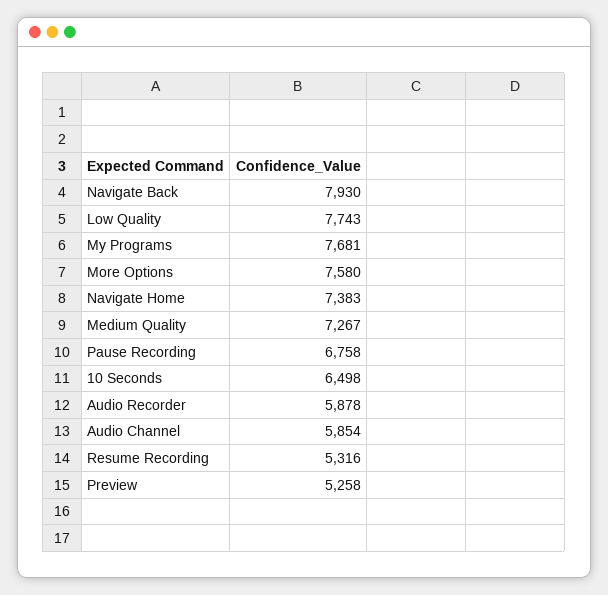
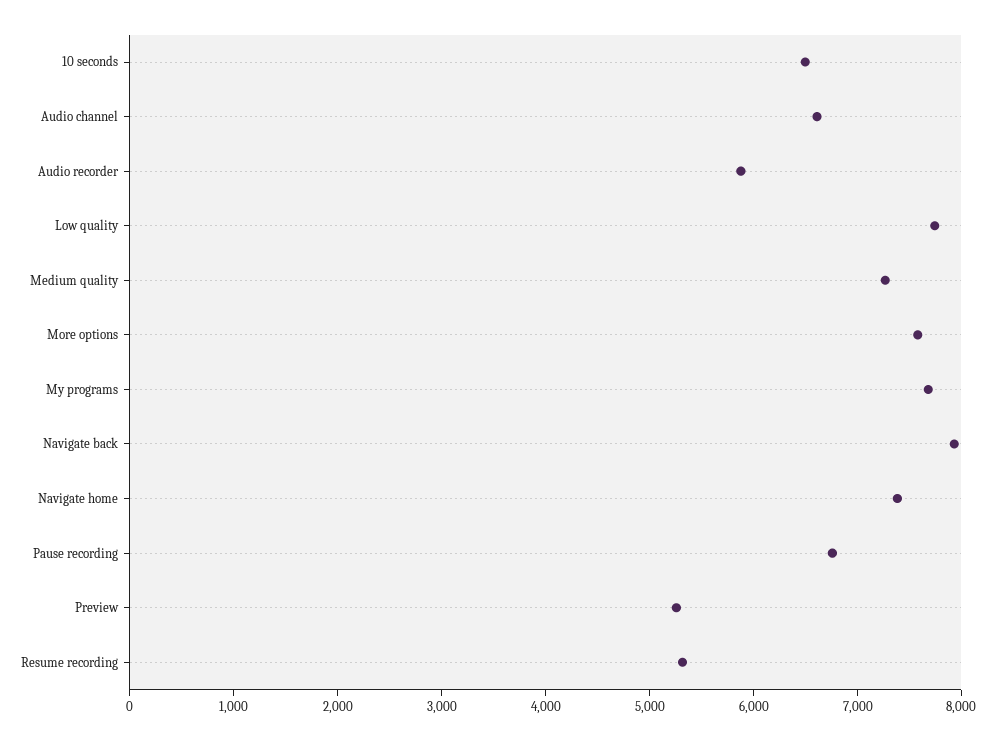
Audio Channel: 5854 -> 6600

